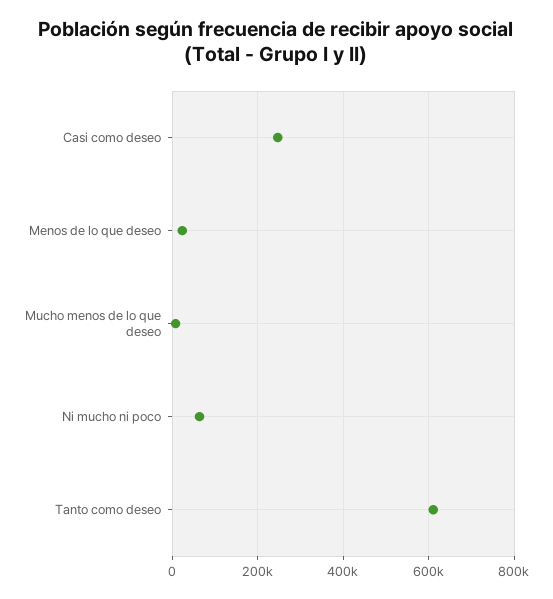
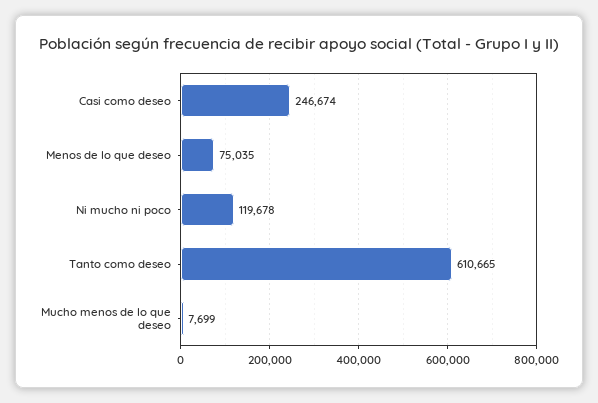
Menos de lo que deseo: 20000 -> 75035
Ni mucho ni poco: 60000 -> 119678

